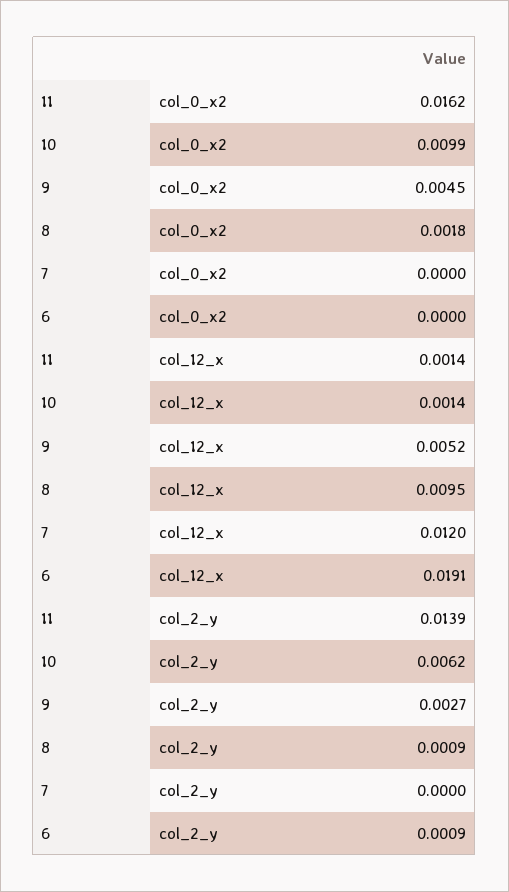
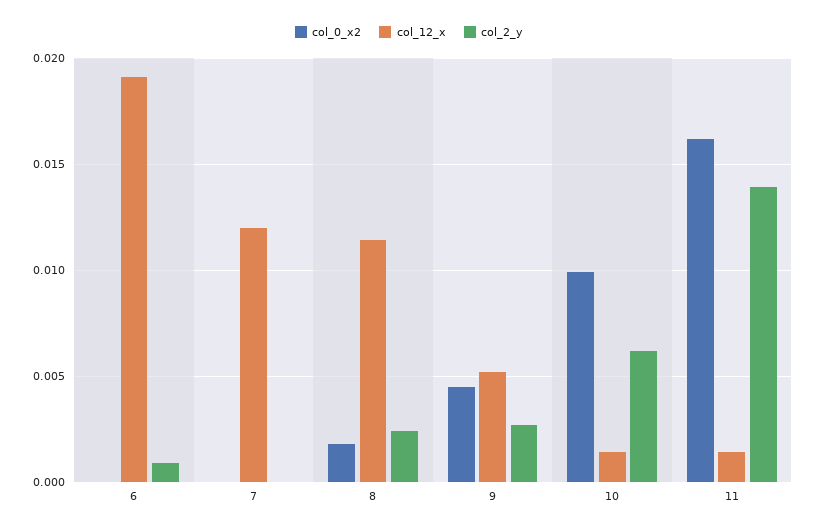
col_12_x, 8: 0.0095 -> 0.0115
col_2_y, 8: 0.0009 -> 0.0025

